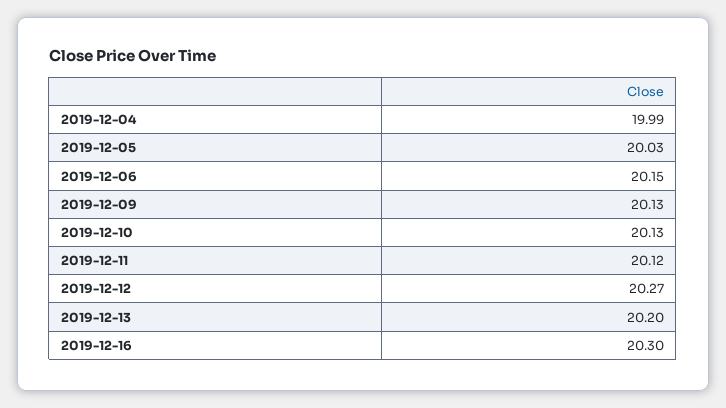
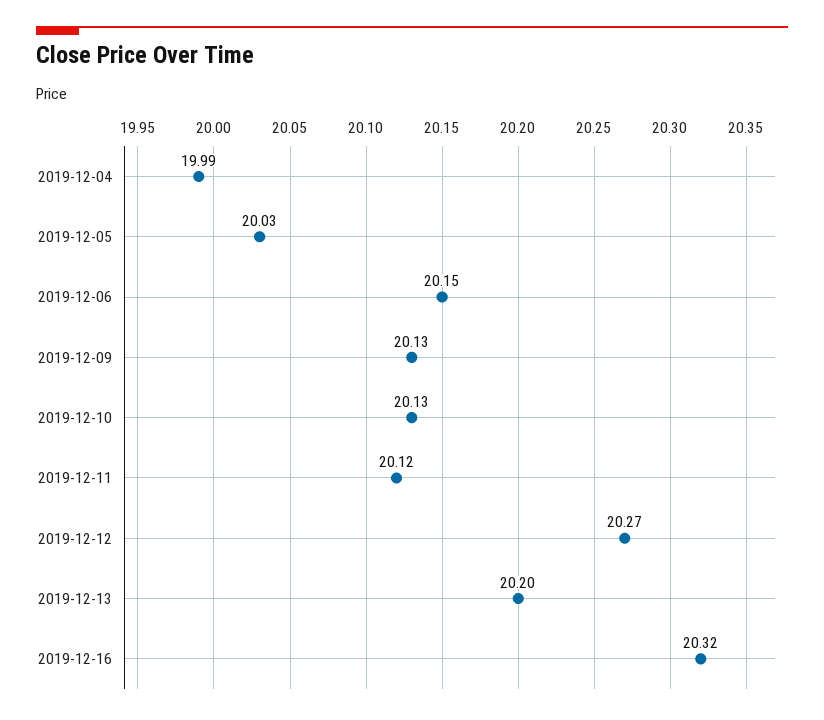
2019-12-16: 20.3 -> 20.32

